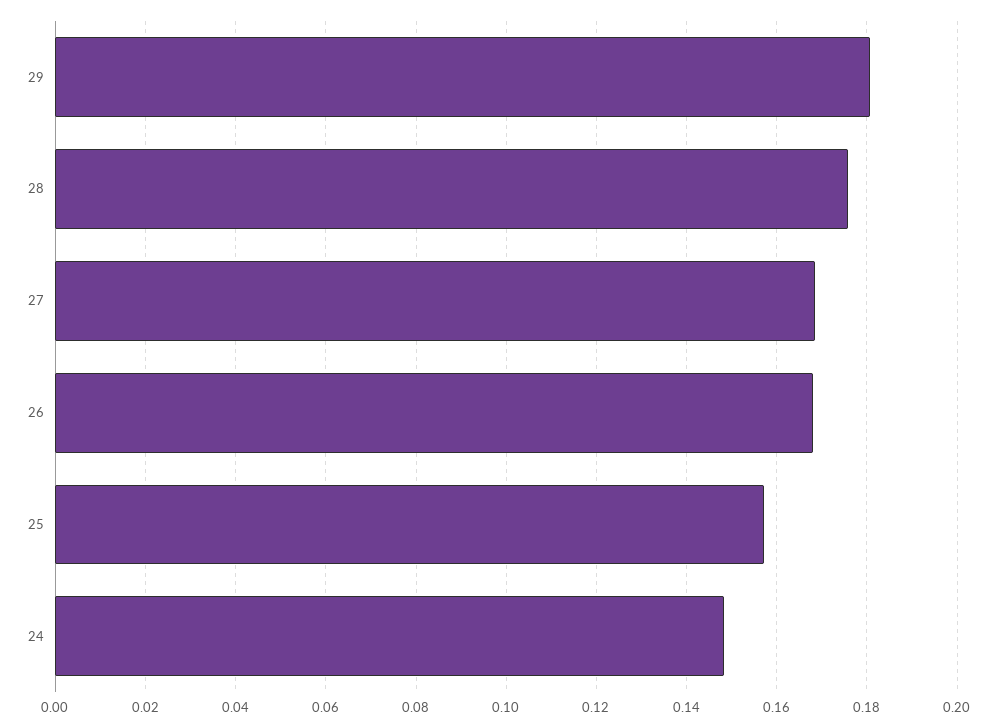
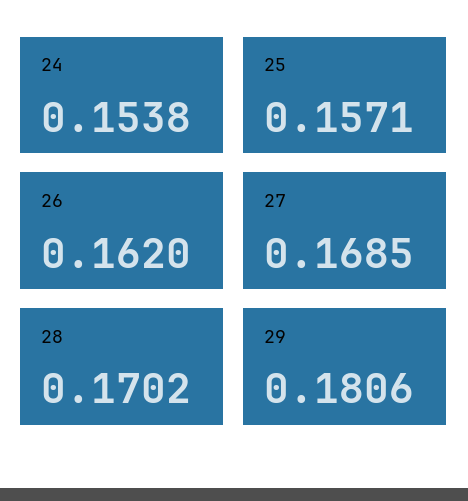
28: 0.176 -> 0.1702
26: 0.168 -> 0.162
24: 0.148 -> 0.1538

